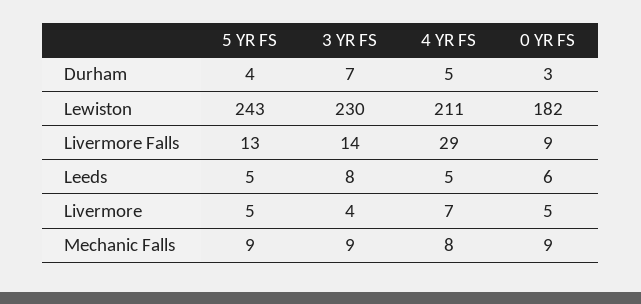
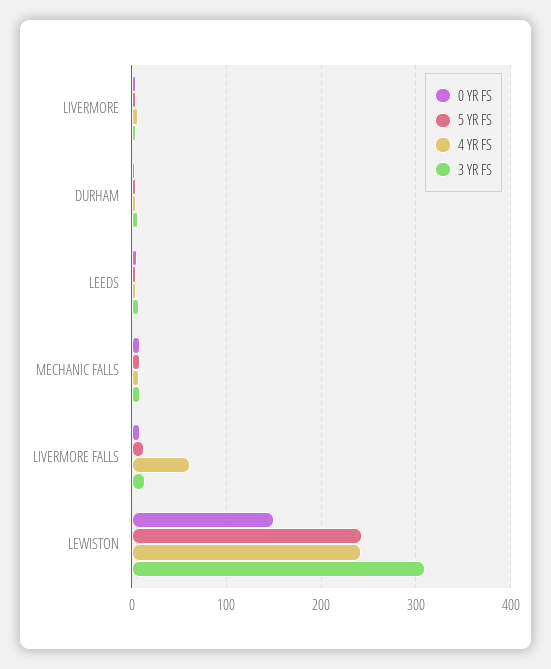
3 YR FS, Lewiston: 230 -> 310
4 YR FS, Lewiston: 211 -> 240
0 YR FS, Lewiston: 182 -> 150
4 YR FS, Livermore Falls: 29 -> 60

